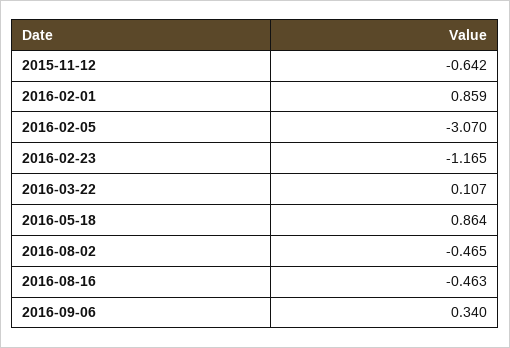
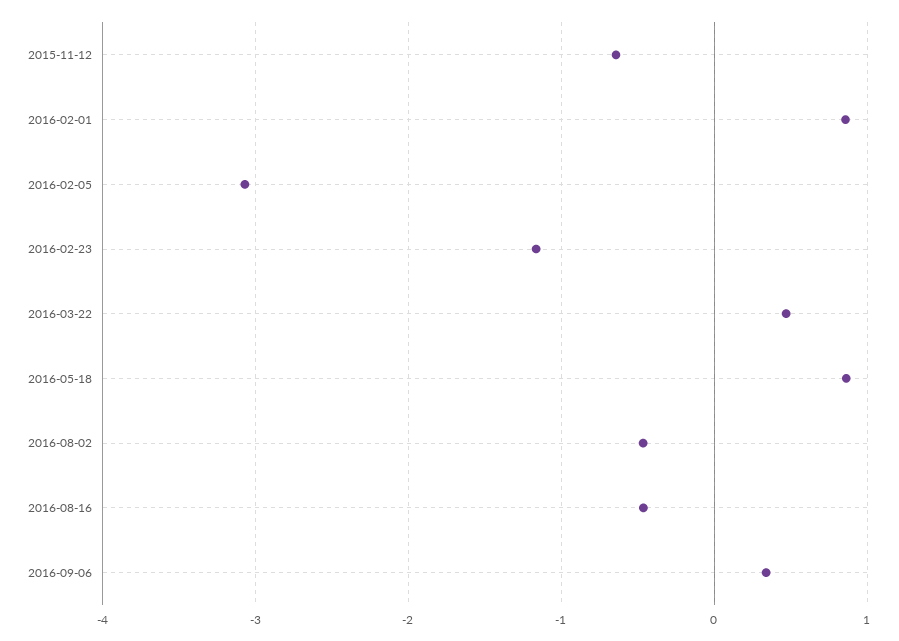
2016-03-22: 0.107 -> 0.5

